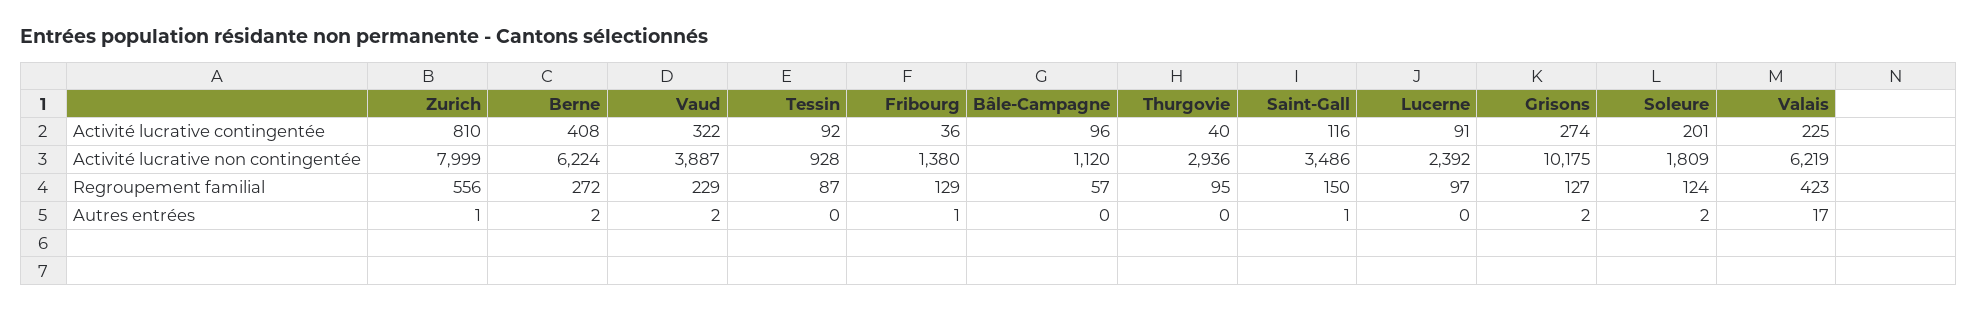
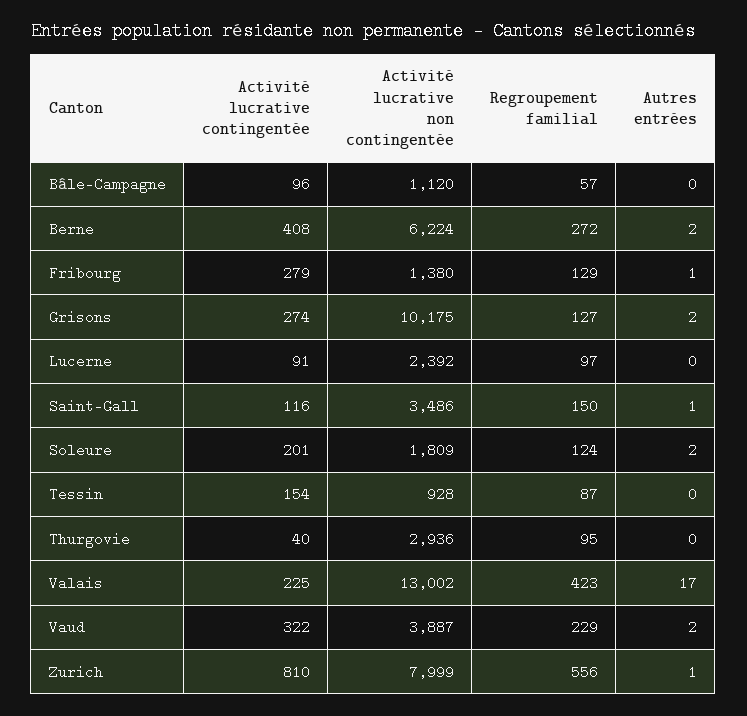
Tessin, Activité lucrative contingentée: 92 -> 154
Fribourg, Activité lucrative contingentée: 36 -> 279
Valais, Activité lucrative non contingentée: 6219 -> 13002

